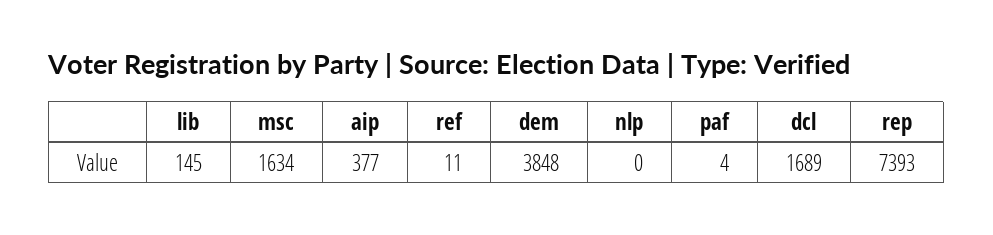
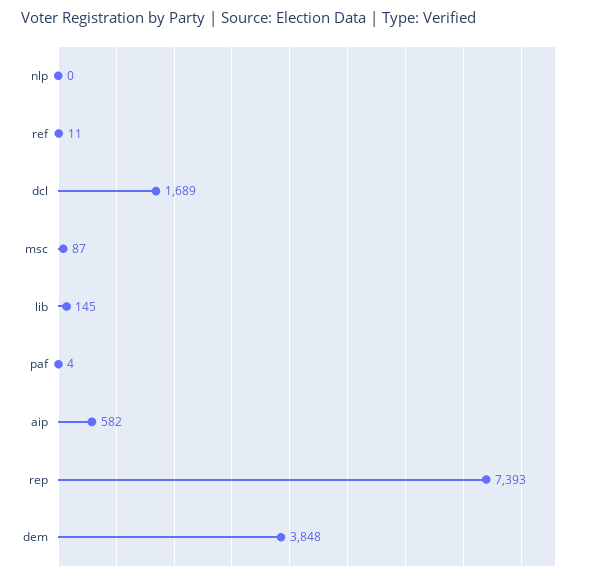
msc: 1634 -> 87
aip: 377 -> 582

